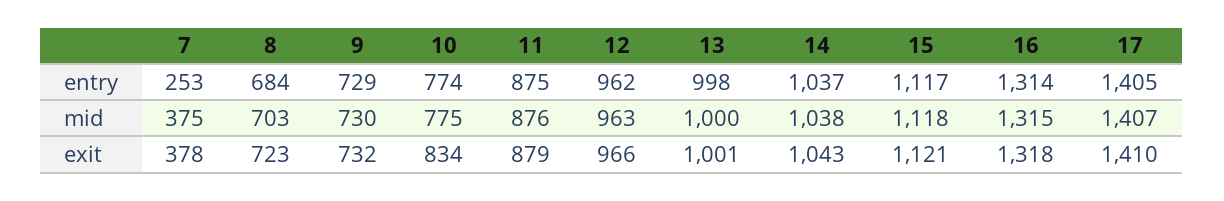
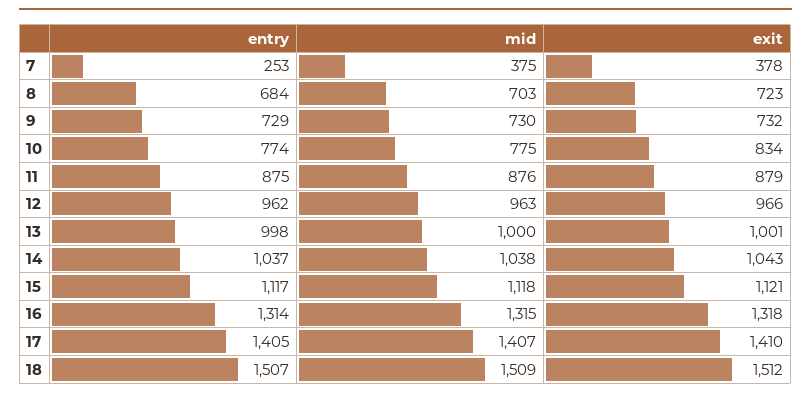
18, entry: none -> 1507
18, mid: none -> 1509
18, exit: none -> 1512

